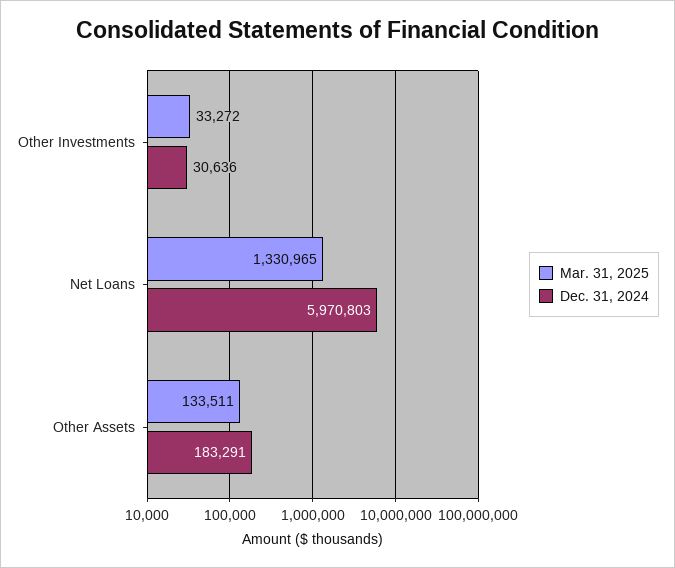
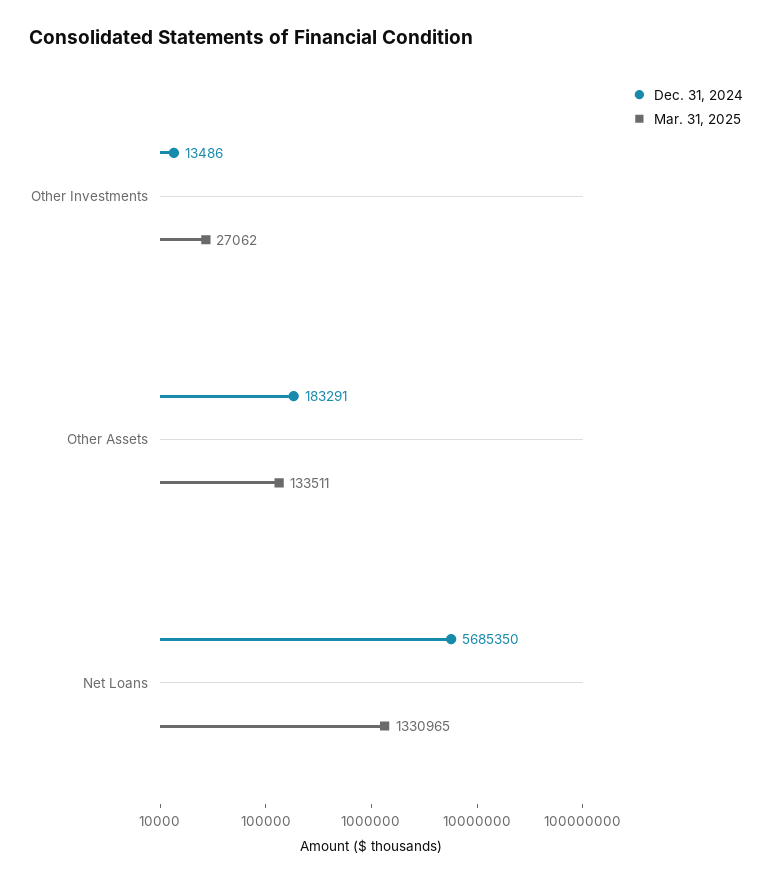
Mar. 31, 2025, Other Investments: 33272 -> 27062
Dec. 31, 2024, Other Investments: 30636 -> 13486
Dec. 31, 2024, Net Loans: 5970803 -> 5685350

